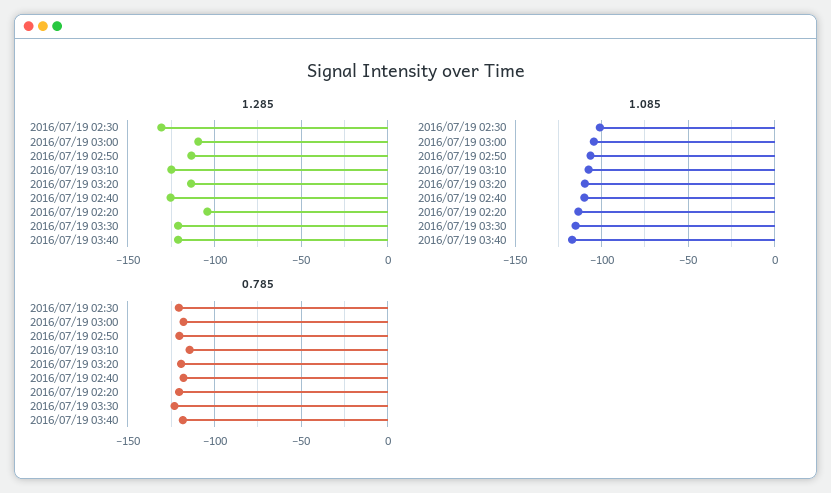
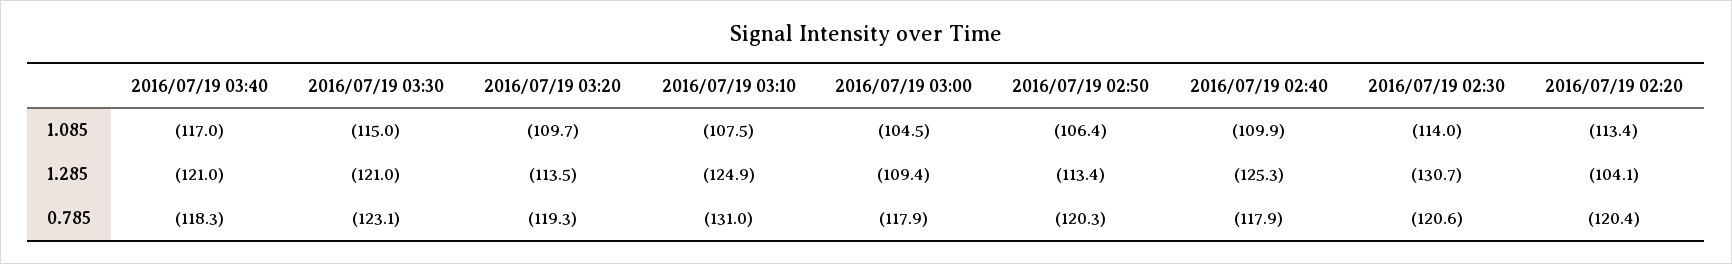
1.085, 2016/07/19 02:30: -100 -> -114
0.785, 2016/07/19 03:10: -115 -> -131

